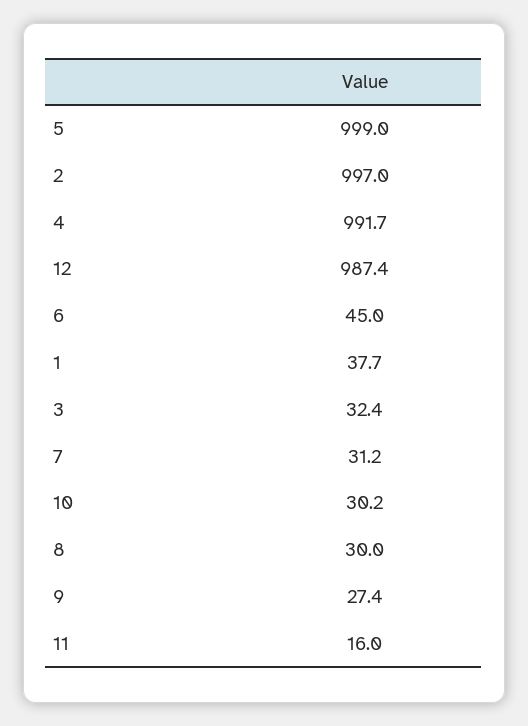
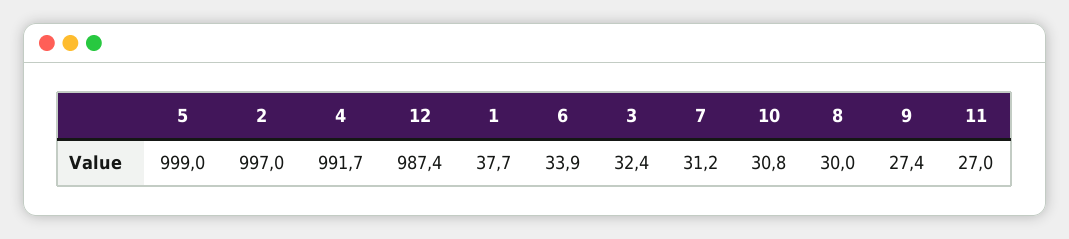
6: 45 -> 33.9
10: 30.2 -> 30.8
11: 16 -> 27

